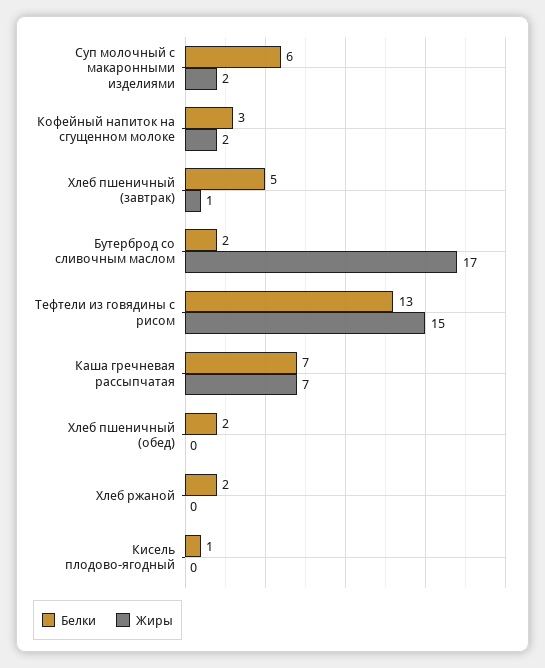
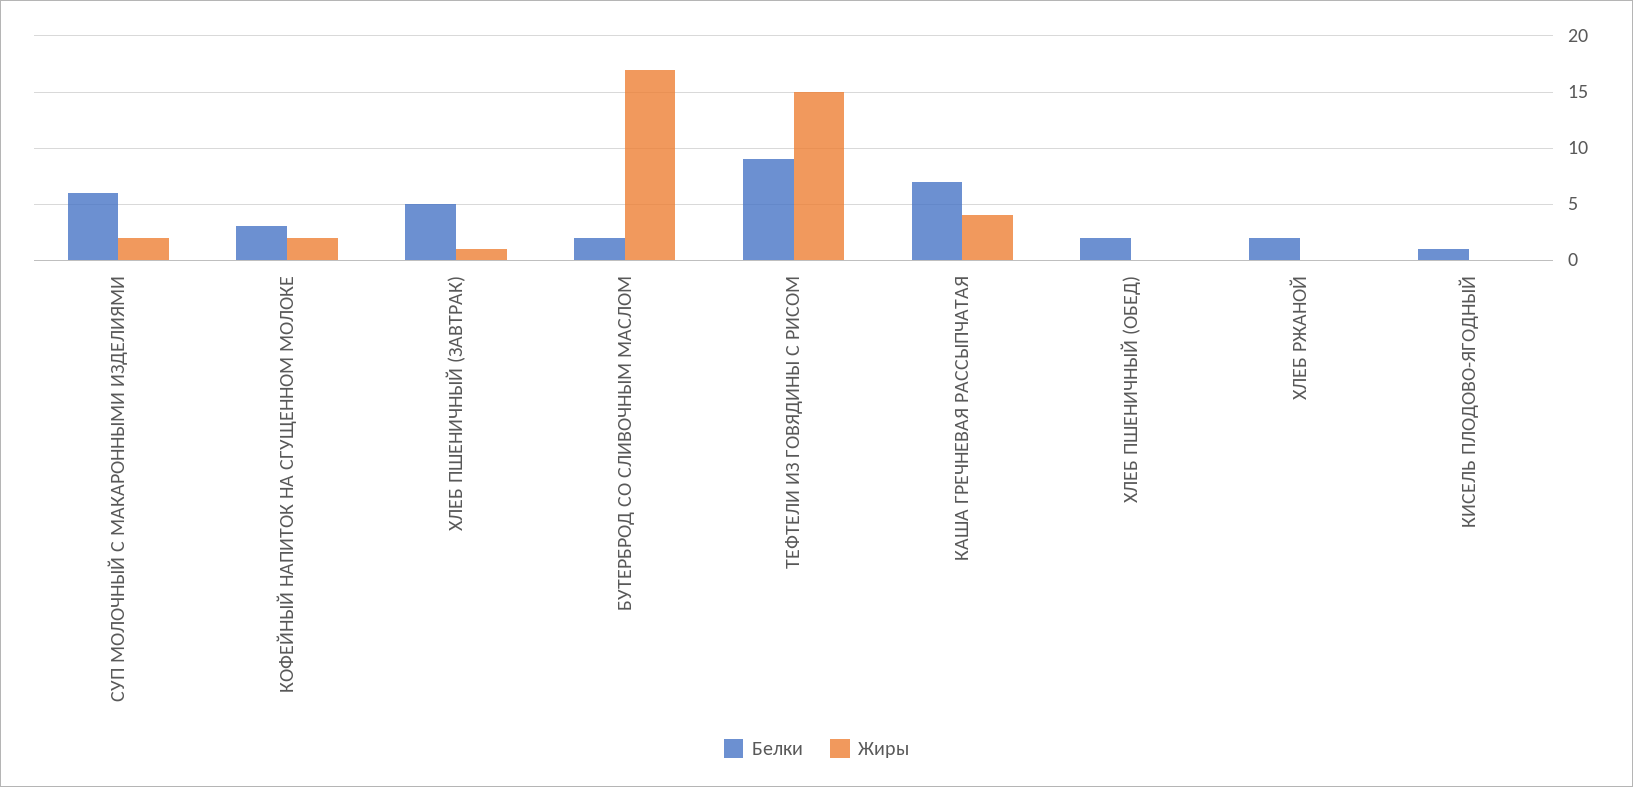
Белки, Тефтели из говядины с рисом: 13 -> 9
Жиры, Каша гречневая рассыпчатая: 7 -> 4

